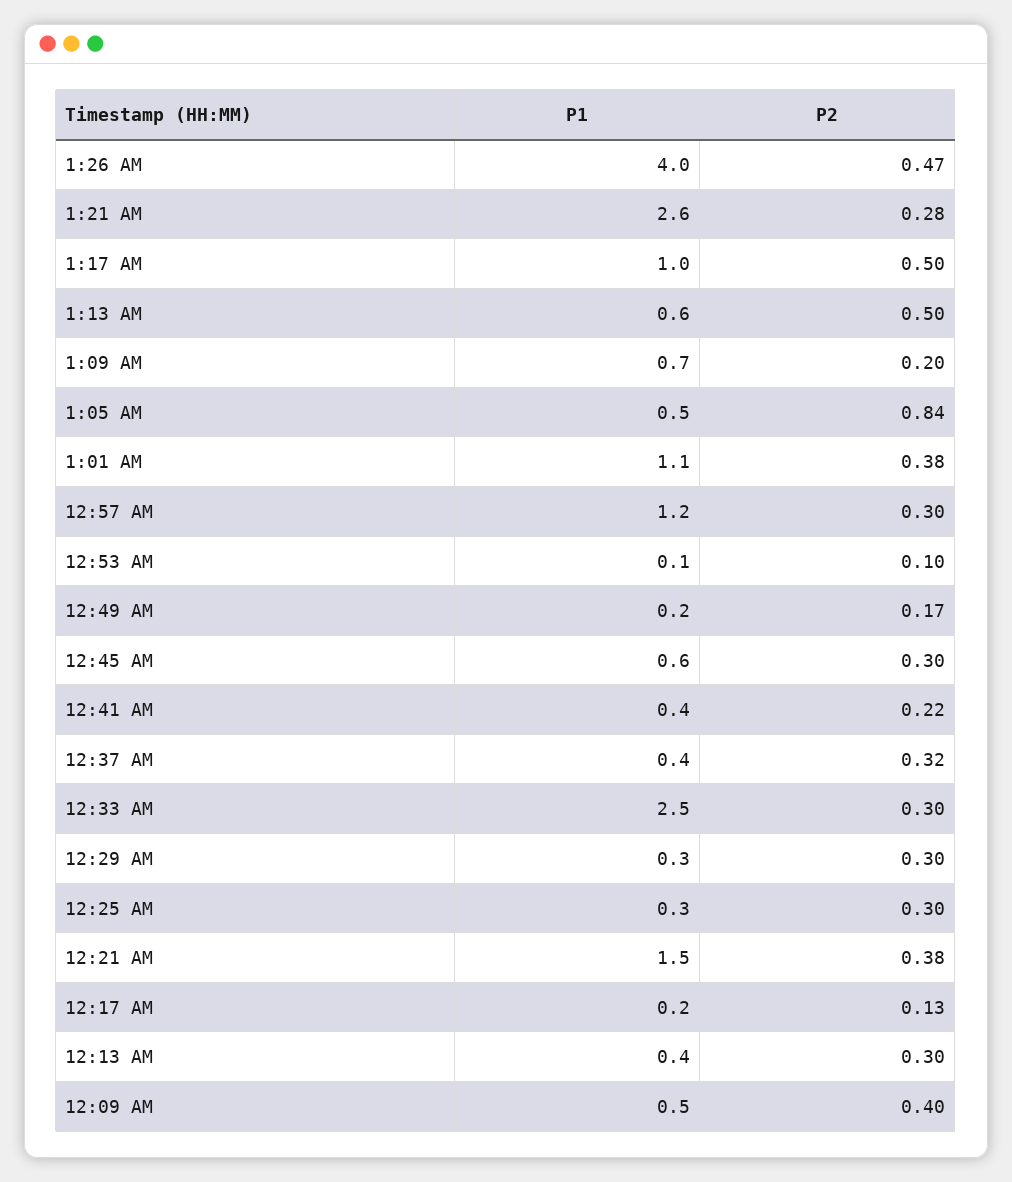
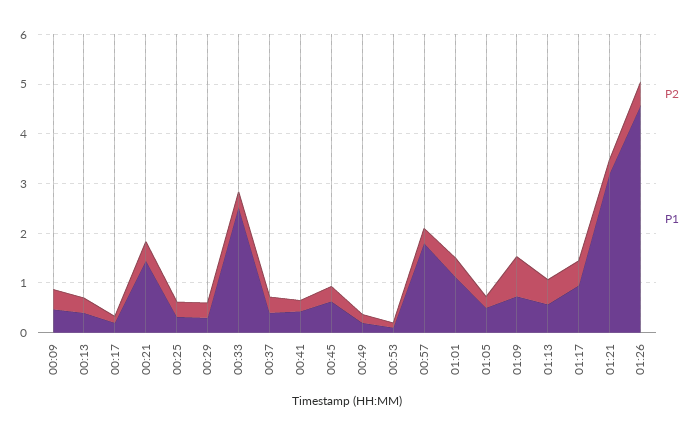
P1, 1:26 AM: 4 -> 4.6
P1, 1:21 AM: 2.6 -> 3.2
P2, 1:09 AM: 0.2 -> 0.8
P2, 1:05 AM: 0.84 -> 0.2
P1, 12:57 AM: 1.2 -> 1.8

